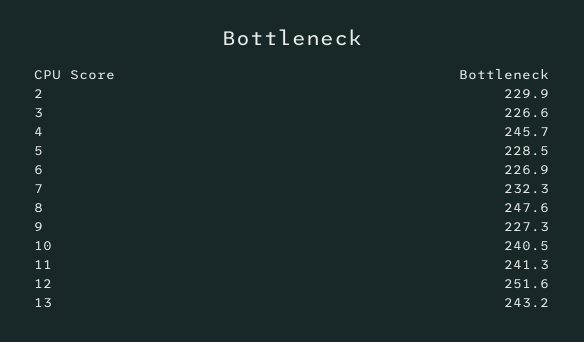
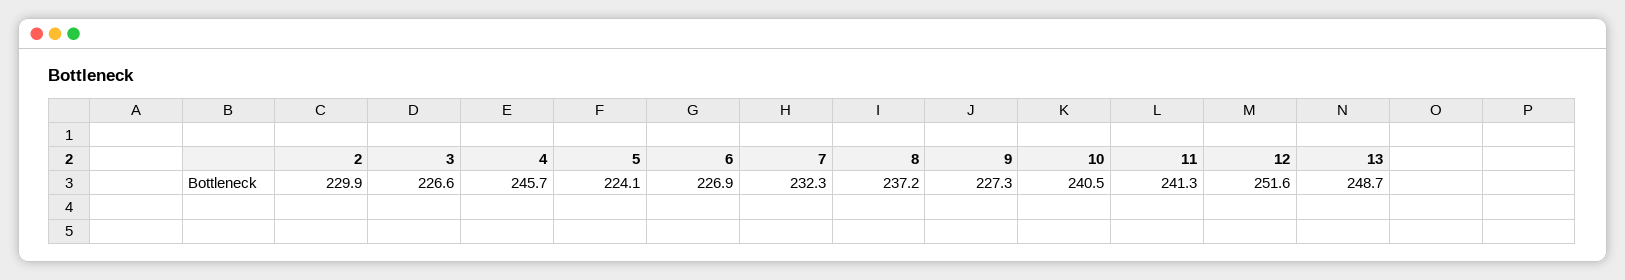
5: 228.5 -> 224.1
8: 247.6 -> 237.2
13: 243.2 -> 248.7

